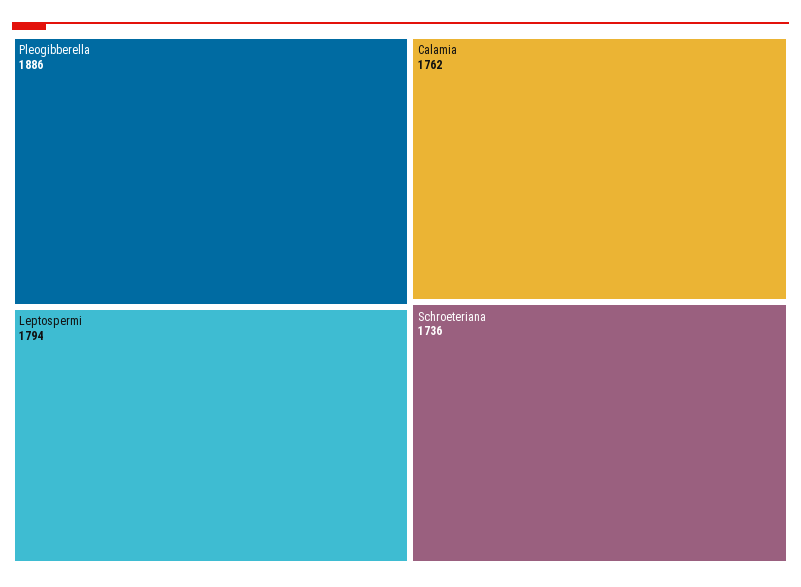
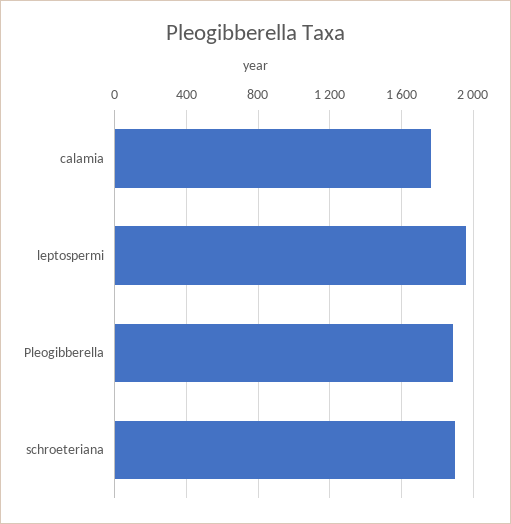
Leptospermi: 1794 -> 1950
Schroeteriana: 1736 -> 1900

